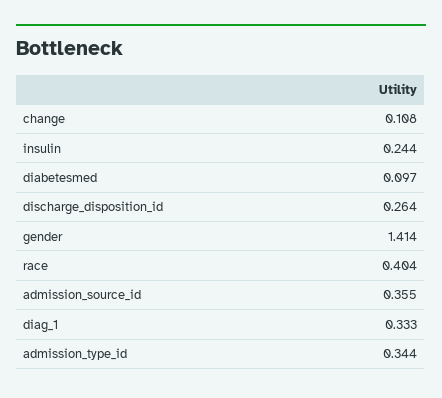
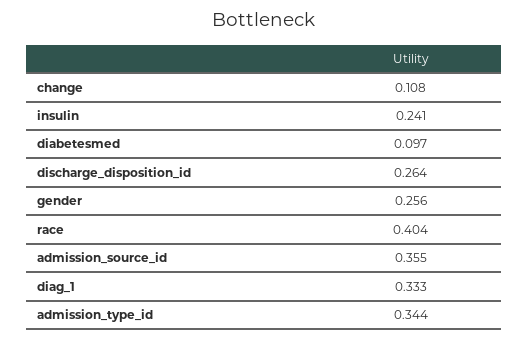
insulin: 0.244 -> 0.241
gender: 1.414 -> 0.256

